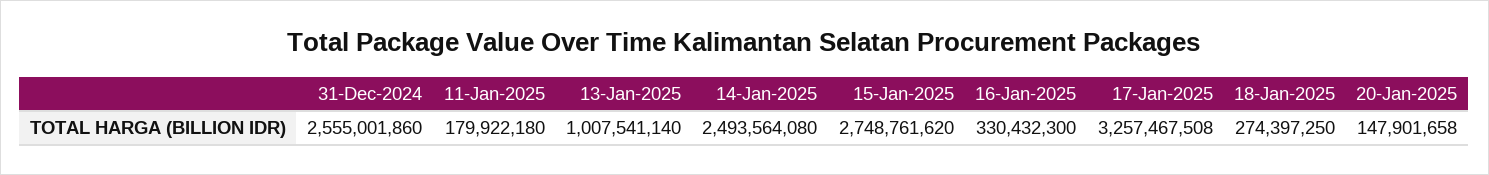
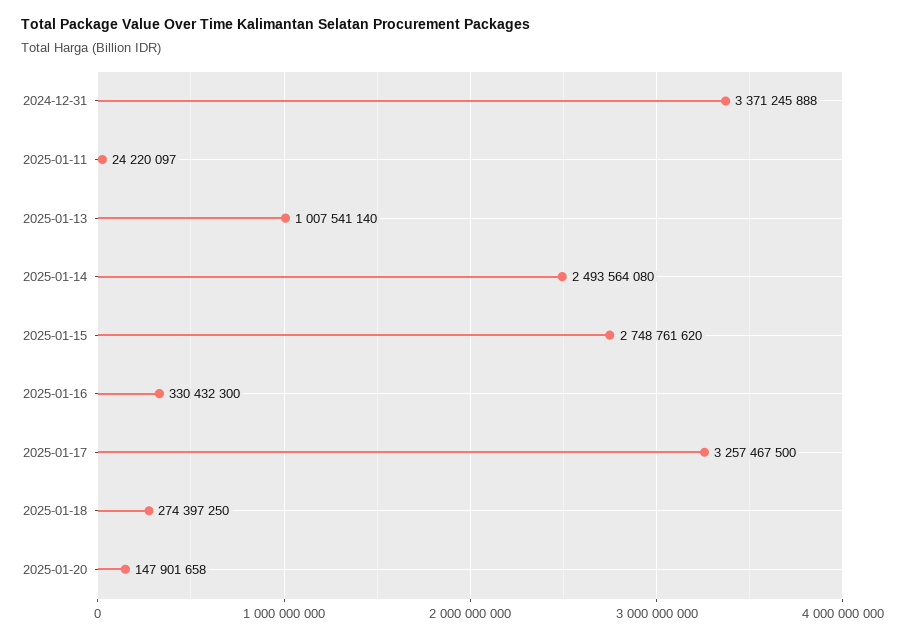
31-Dec-2024: 2555001860 -> 3371245888
11-Jan-2025: 179922180 -> 24220097
17-Jan-2025: 3257467508 -> 3257467500

